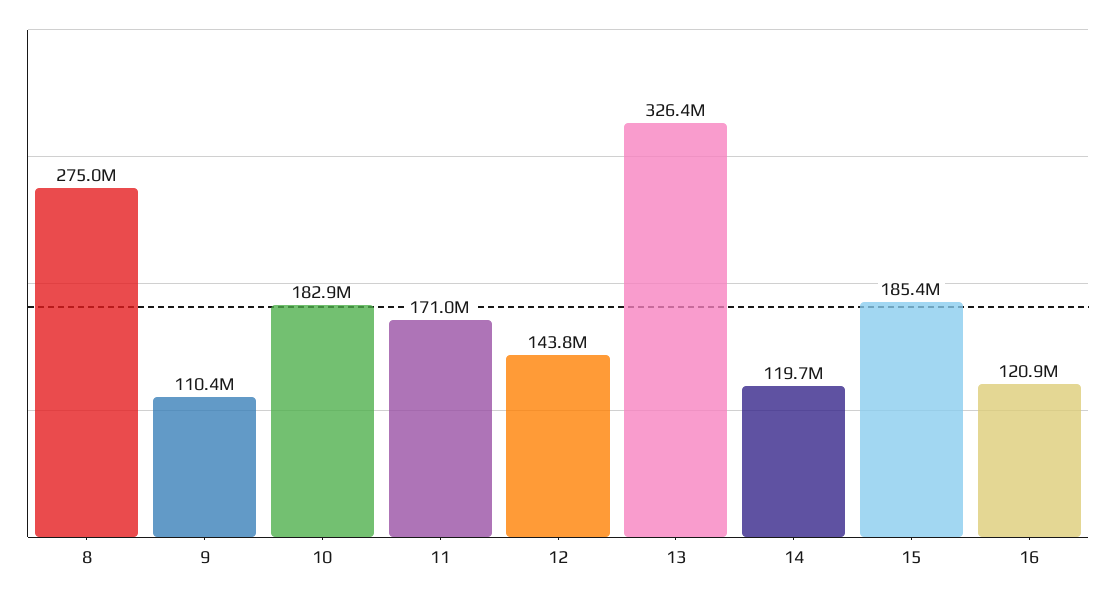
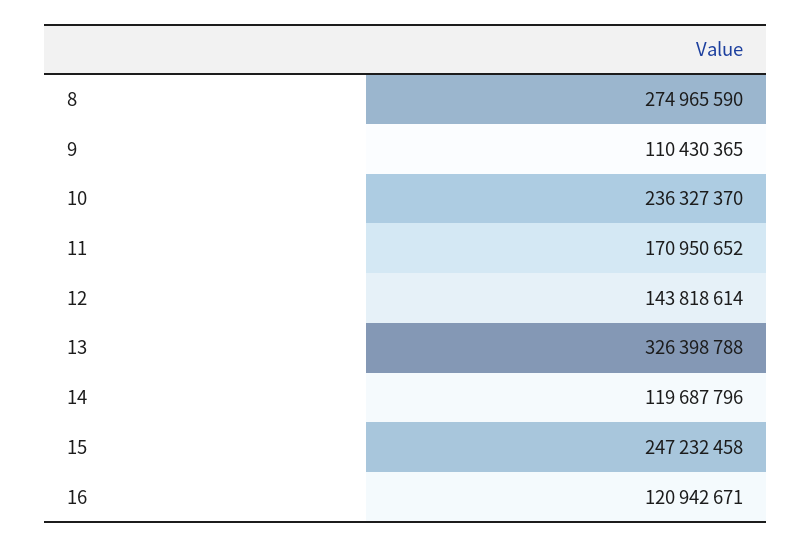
10: 182900000 -> 236327370
15: 185400000 -> 247232458

